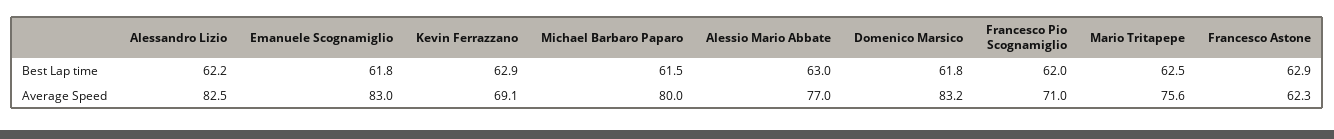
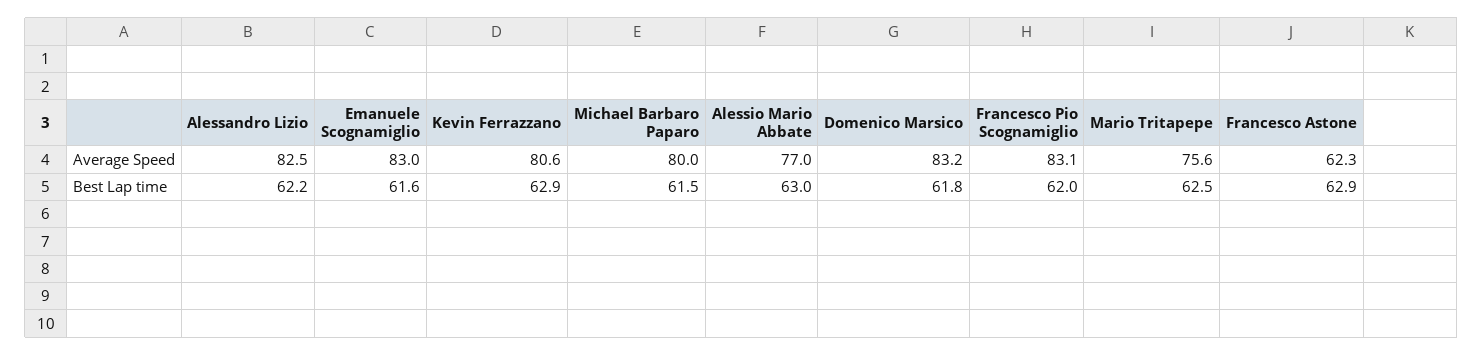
Emanuele Scognamiglio, Best Lap time: 61.8 -> 61.6
Kevin Ferrazzano, Average Speed: 69.1 -> 80.6
Francesco Pio Scognamiglio, Average Speed: 71 -> 83.1

